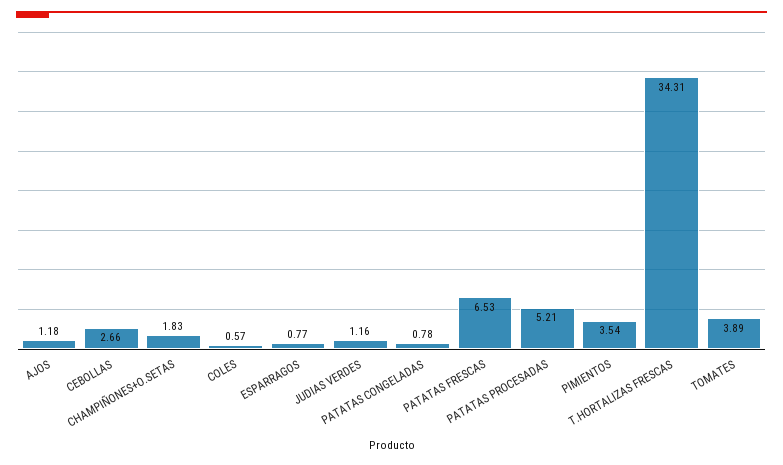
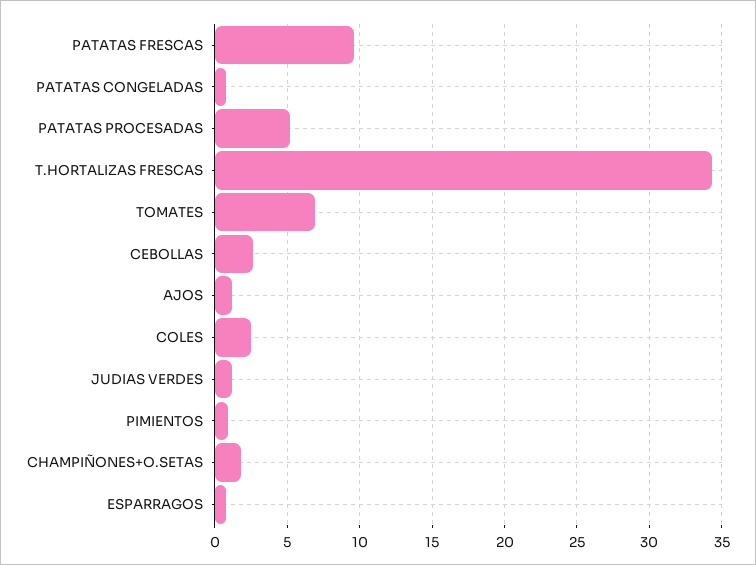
COLES: 0.57 -> 2.5
PATATAS FRESCAS: 6.53 -> 9.5
PIMIENTOS: 3.54 -> 1
TOMATES: 3.89 -> 7

